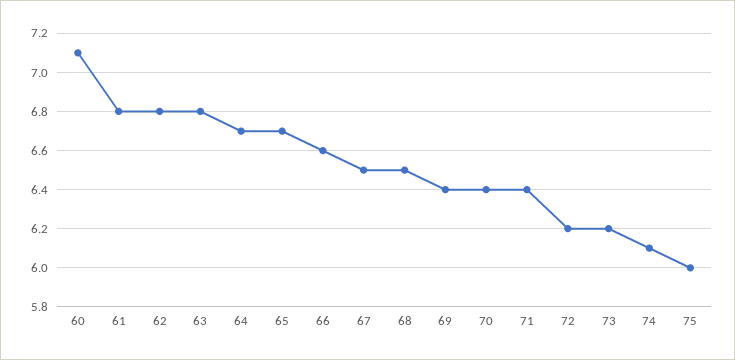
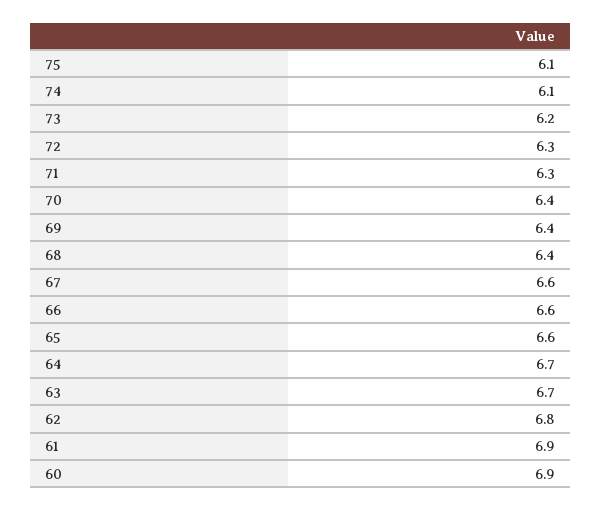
60: 7.1 -> 6.9
61: 6.8 -> 6.9
63: 6.8 -> 6.7
65: 6.7 -> 6.6
67: 6.5 -> 6.6
68: 6.5 -> 6.4
71: 6.4 -> 6.3
72: 6.2 -> 6.3
75: 6 -> 6.1

